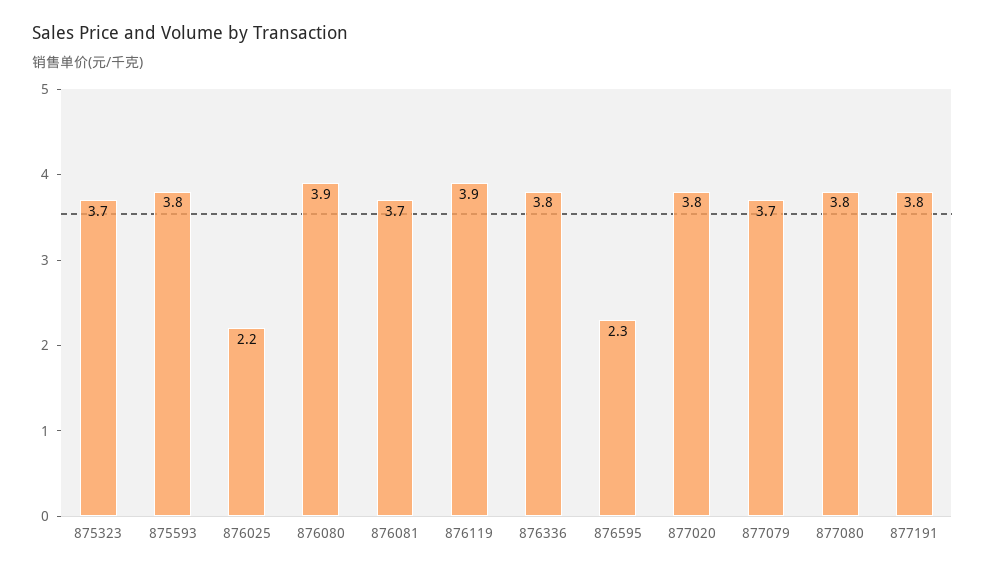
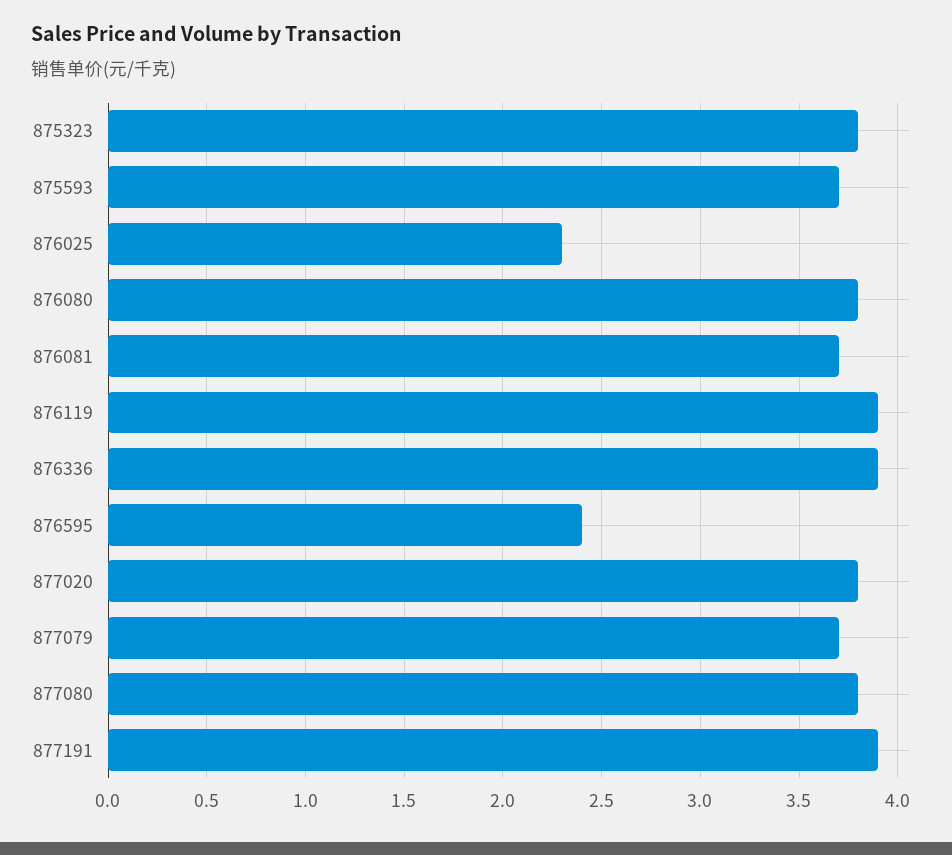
875323: 3.7 -> 3.8
875593: 3.8 -> 3.7
876025: 2.2 -> 2.3
876080: 3.9 -> 3.8
876336: 3.8 -> 3.9
876595: 2.3 -> 2.4
877191: 3.8 -> 3.9

